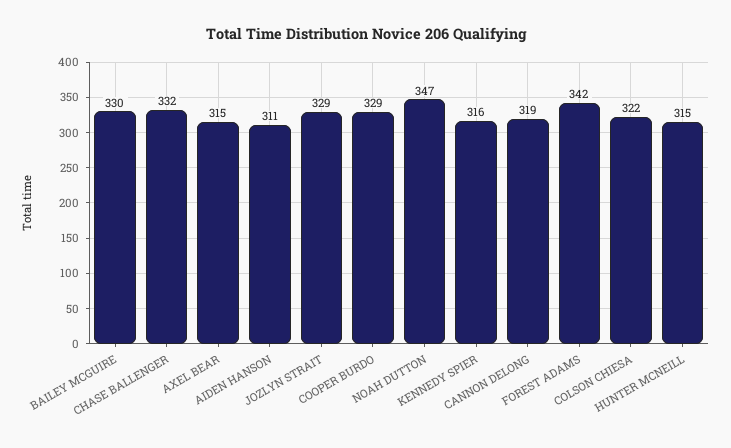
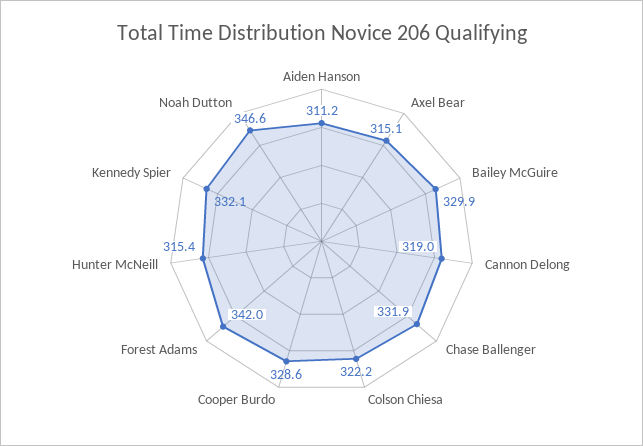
JOZLYN STRAIT: 329 -> none
KENNEDY SPIER: 316 -> 332.1

